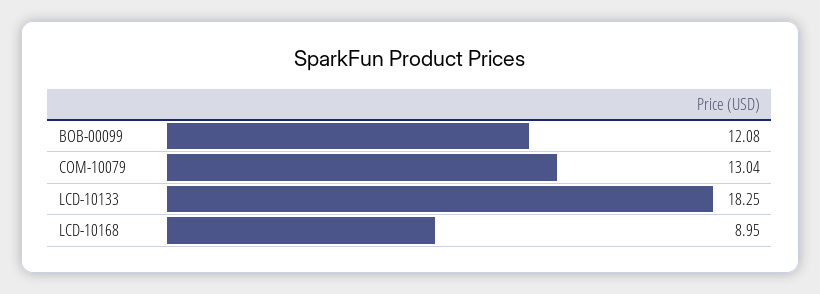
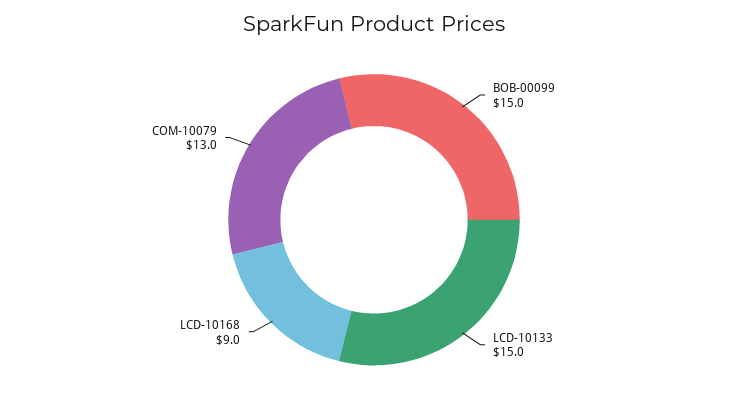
BOB-00099: 12.08 -> 15
LCD-10133: 18.25 -> 15

